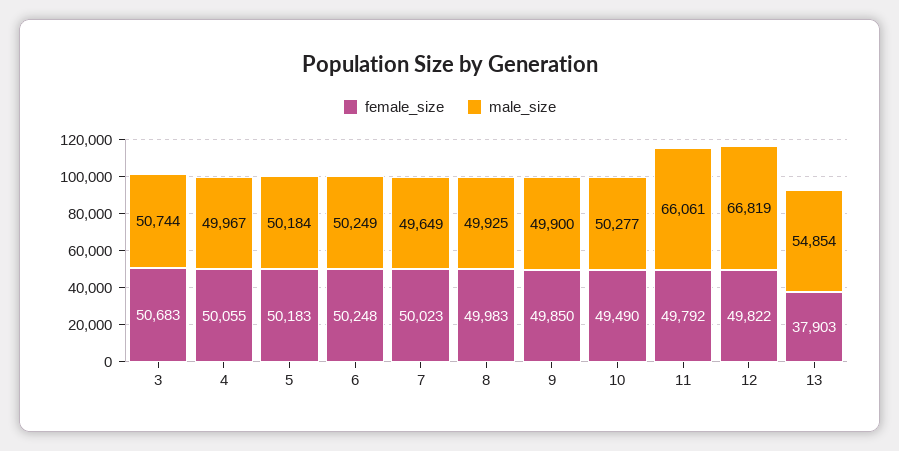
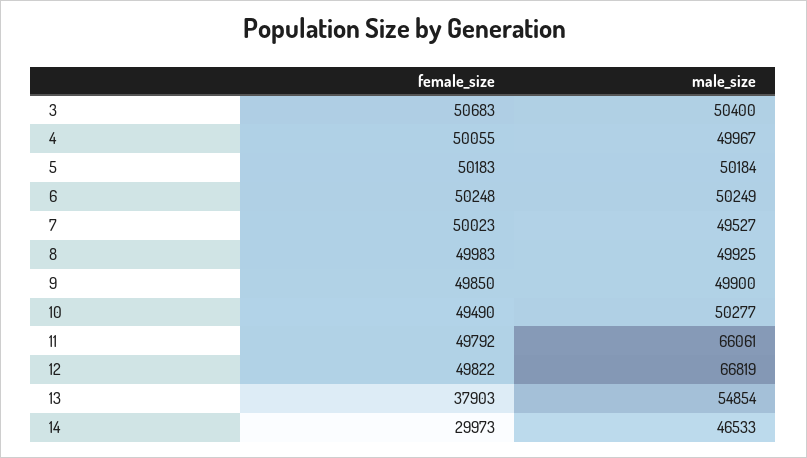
male_size, 3: 50744 -> 50400
male_size, 7: 49649 -> 49527
female_size, 14: none -> 29973
male_size, 14: none -> 46533

